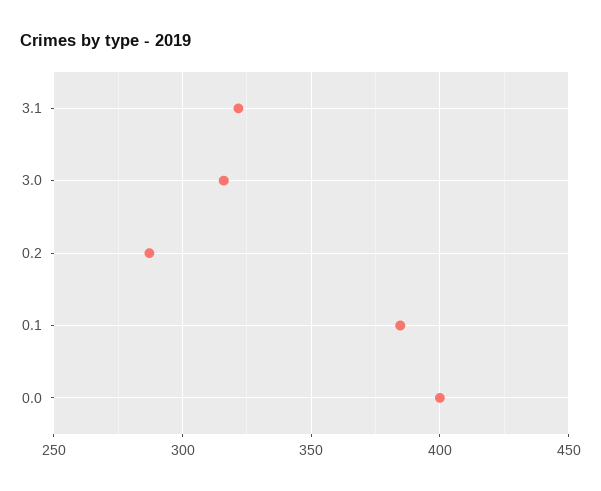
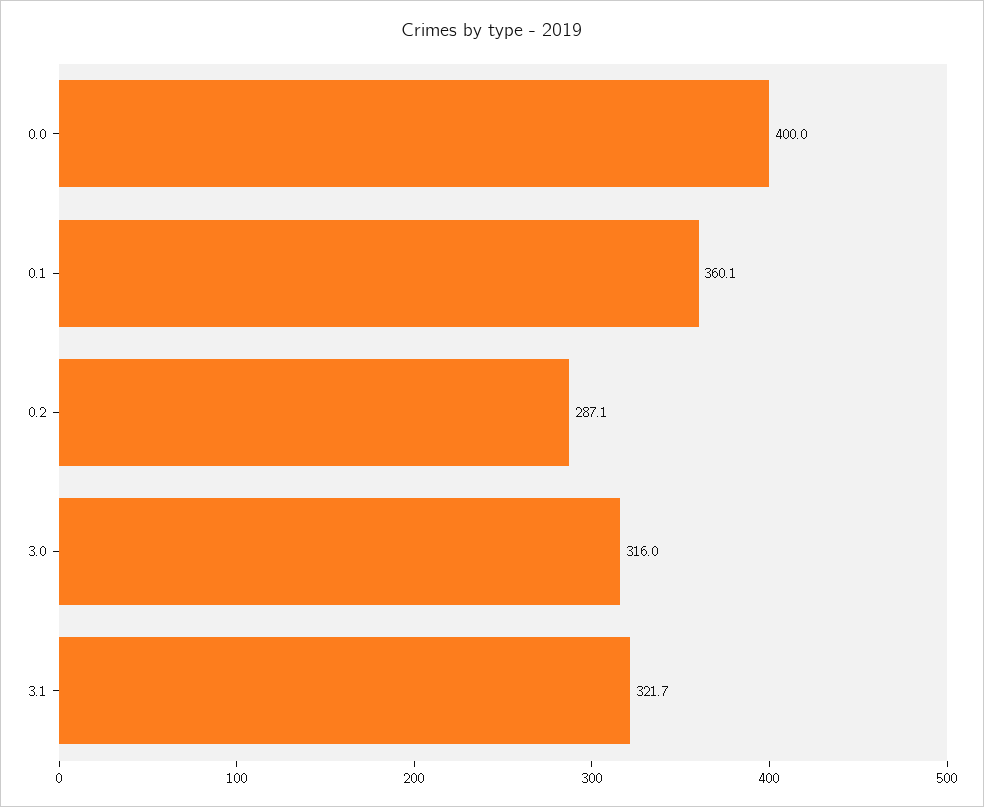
0.1: 385 -> 360.1

